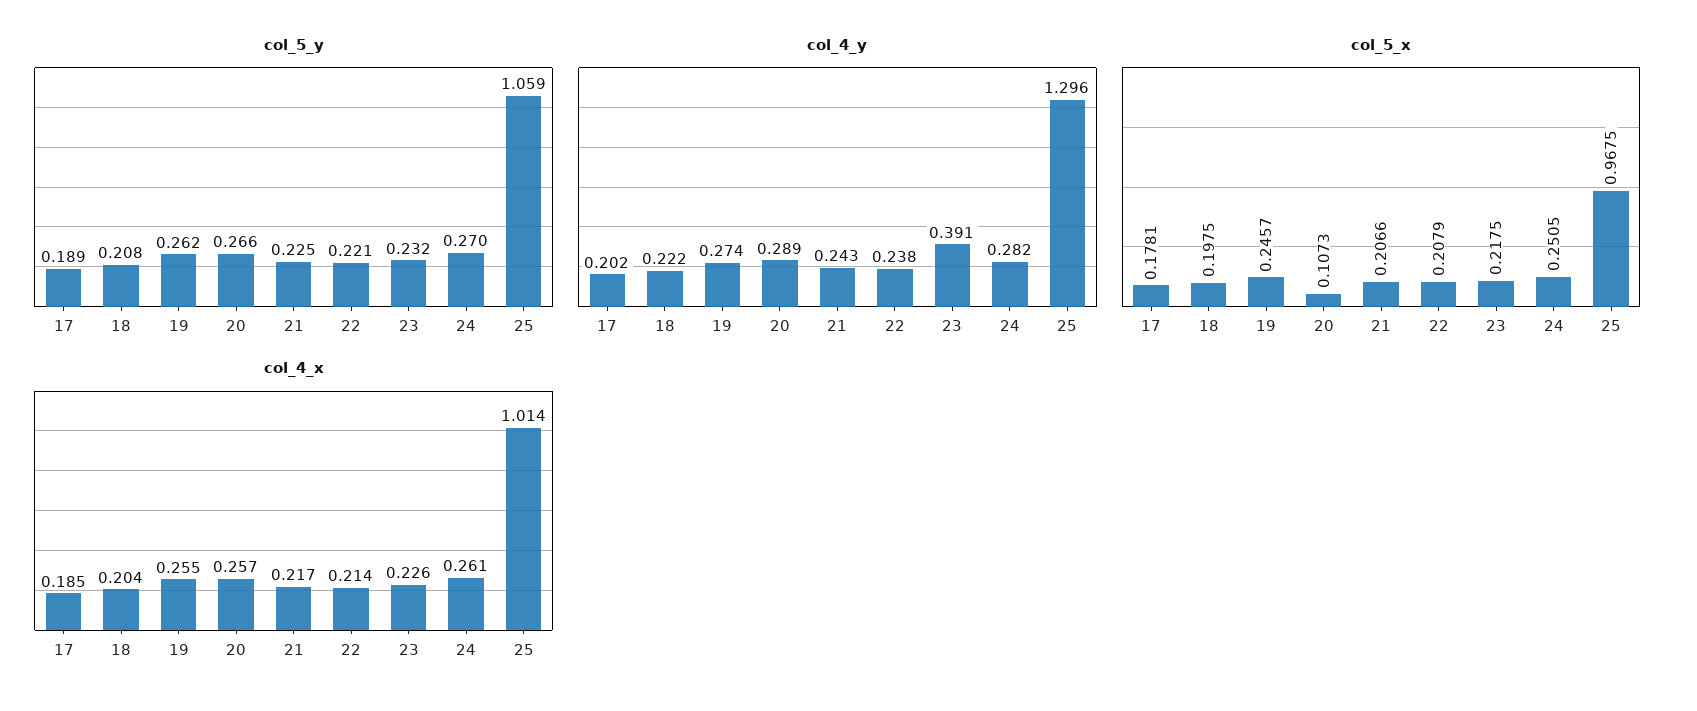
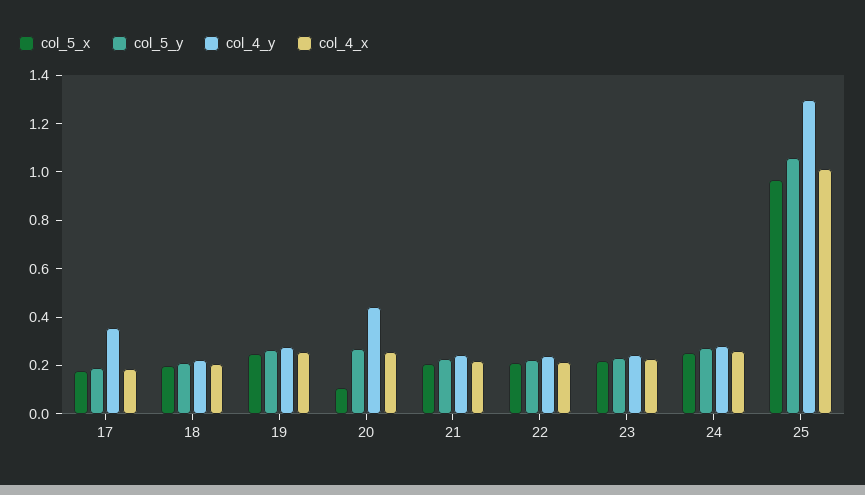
col_4_y, 17: 0.202 -> 0.35
col_4_y, 20: 0.289 -> 0.45
col_4_y, 23: 0.391 -> 0.25

